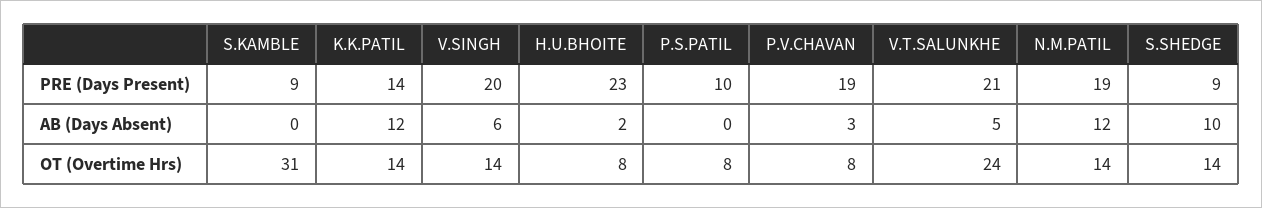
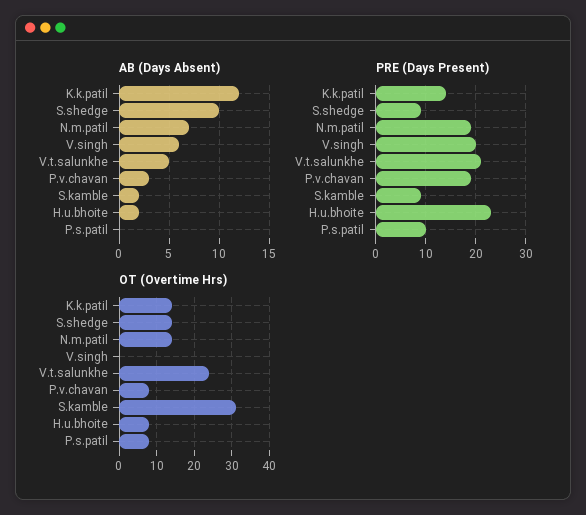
AB (Days Absent), S.KAMBLE: 0 -> 2
AB (Days Absent), N.M.PATIL: 12 -> 7
OT (Overtime Hrs), V.SINGH: 14 -> 0

